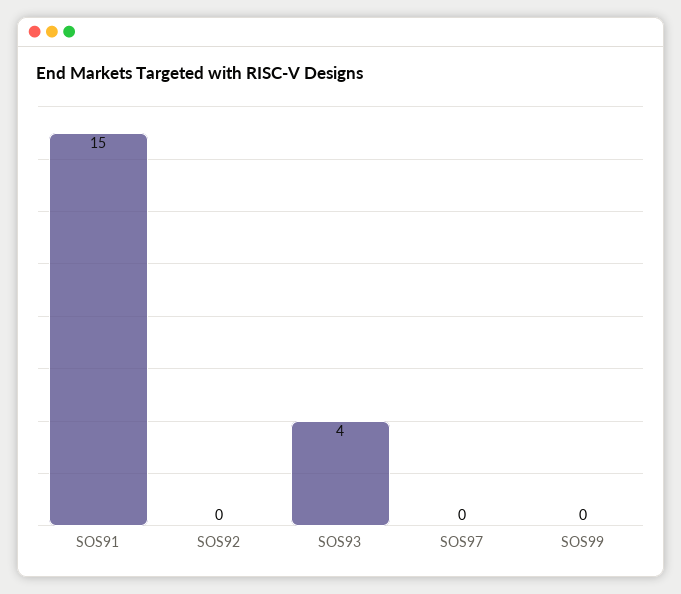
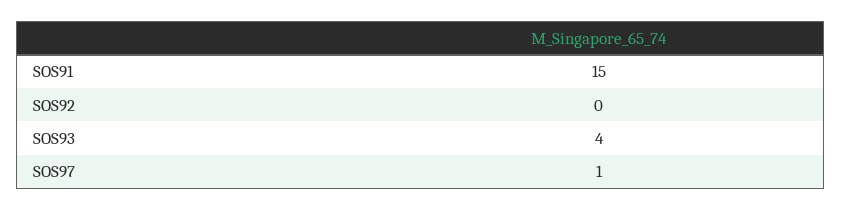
SOS97: 0 -> 1
SOS99: 0 -> none

